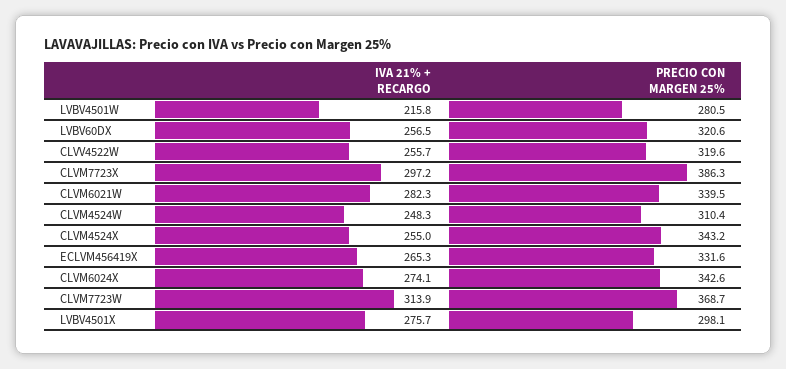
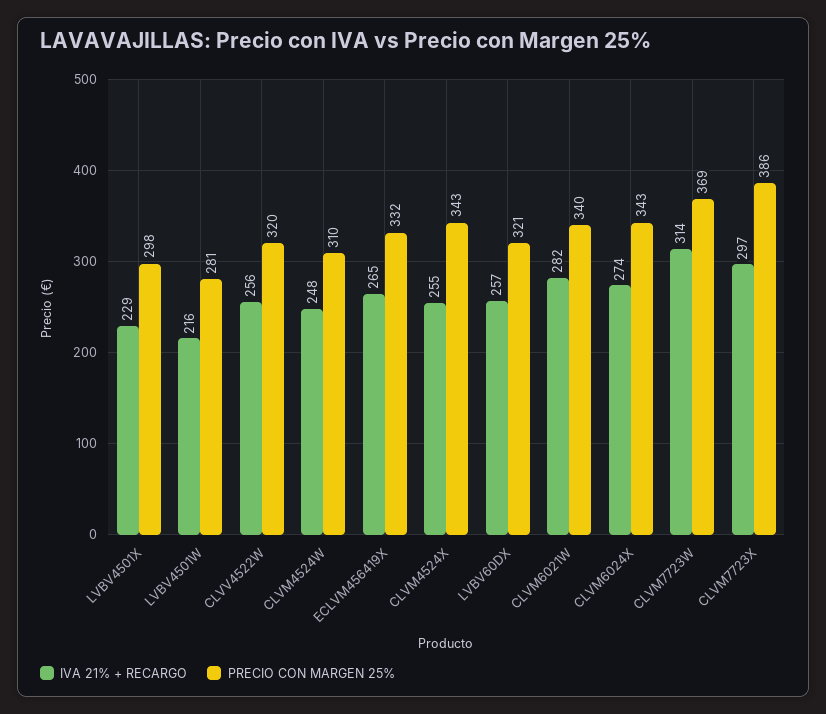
IVA 21% + RECARGO, LVBV4501X: 275.7 -> 229

